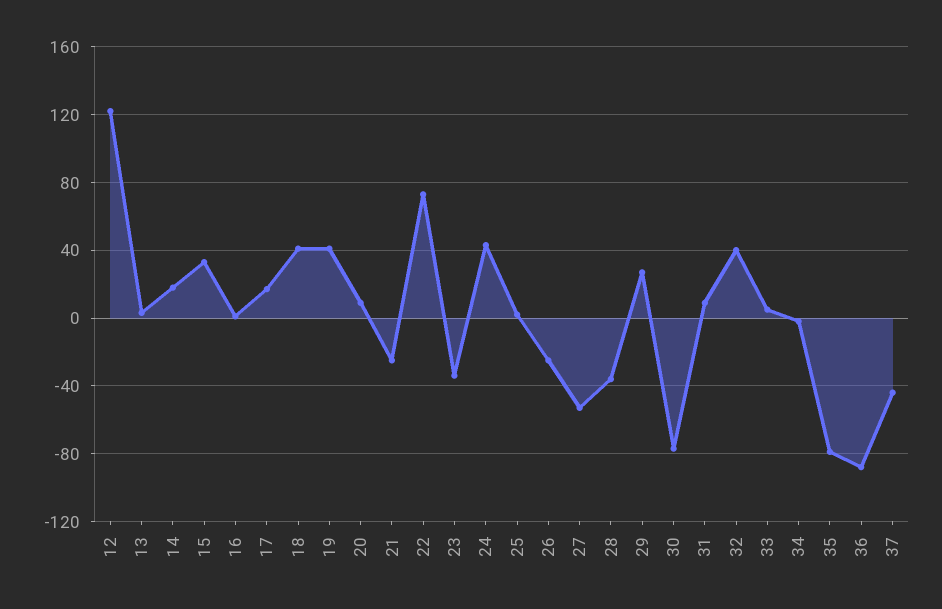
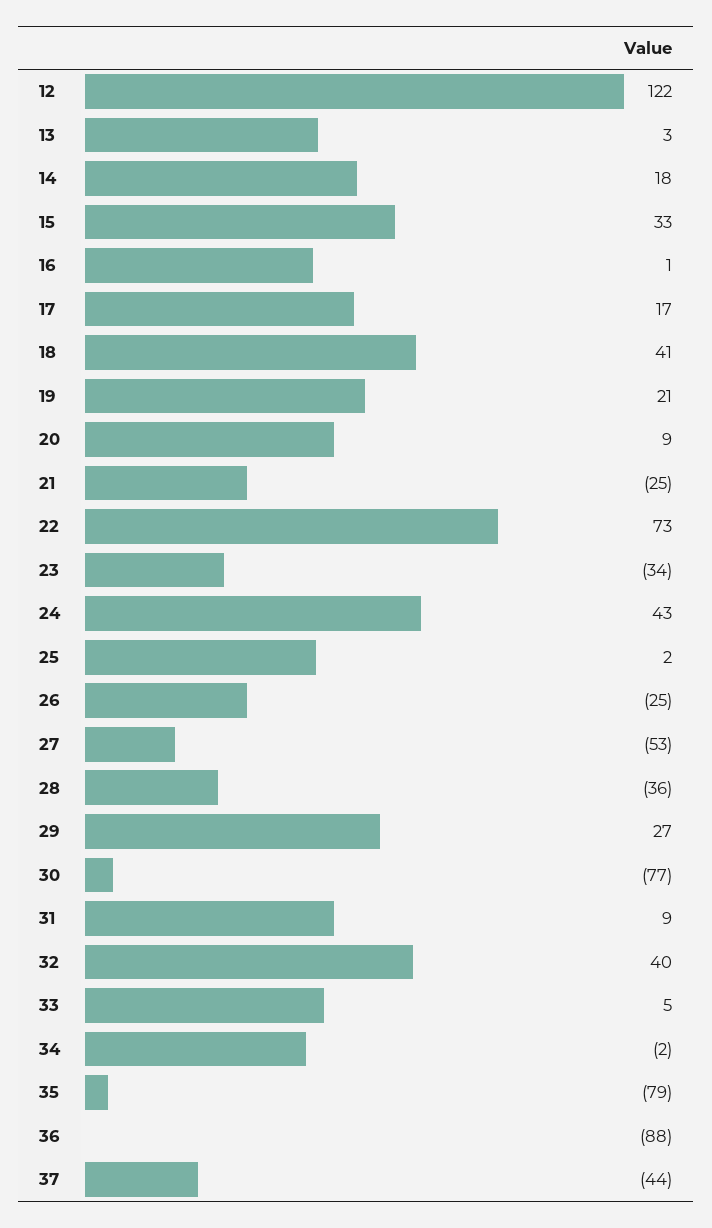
19: 40 -> 21

